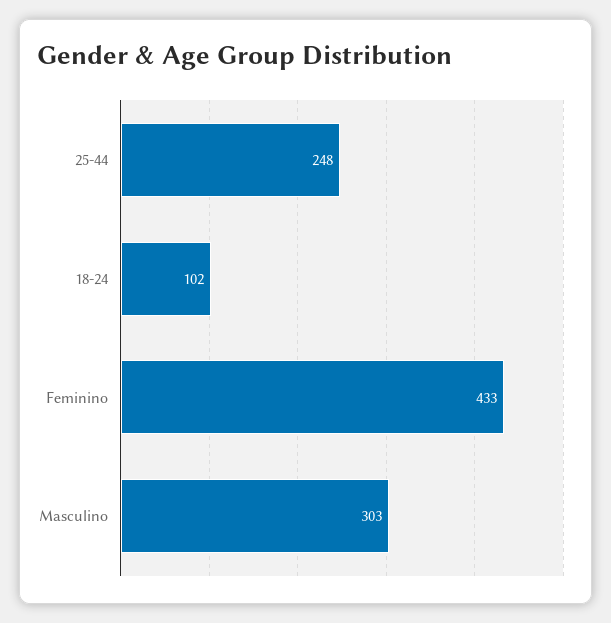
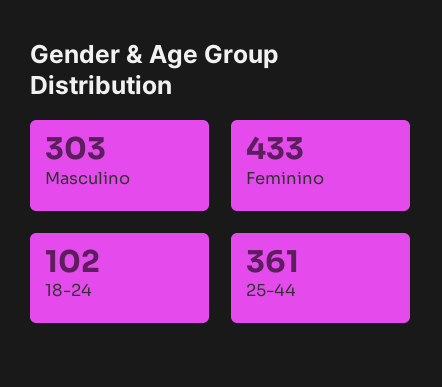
25-44: 248 -> 361

